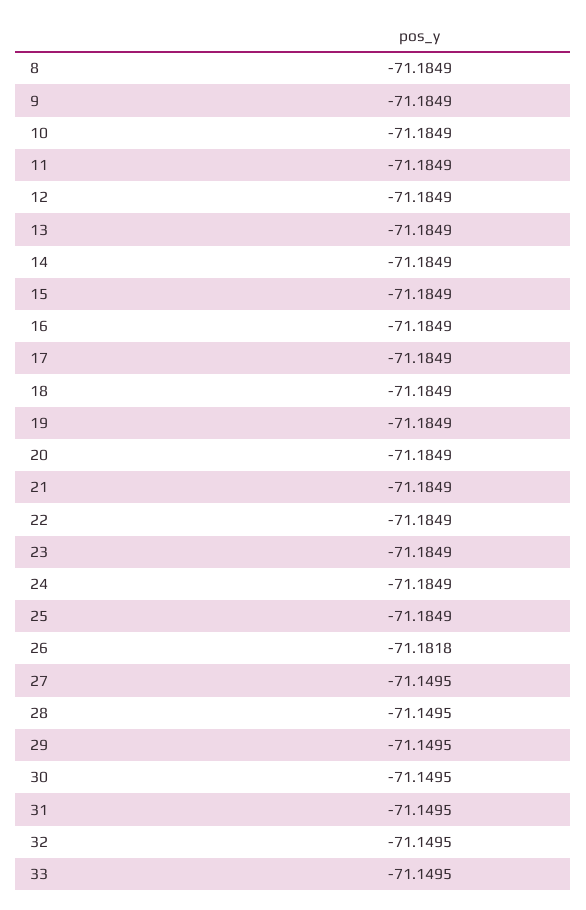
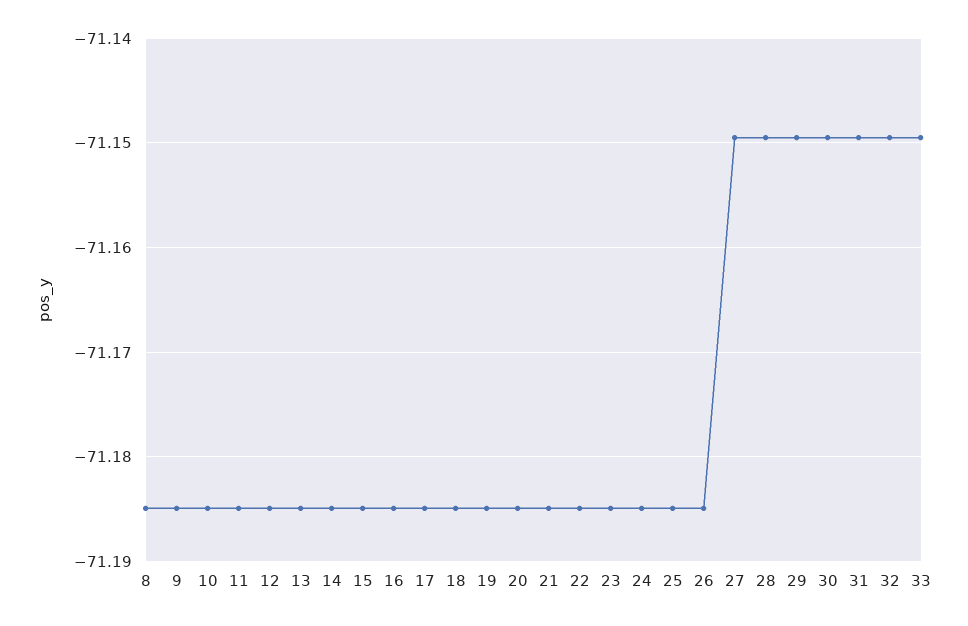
26: -71.1818 -> -71.185

